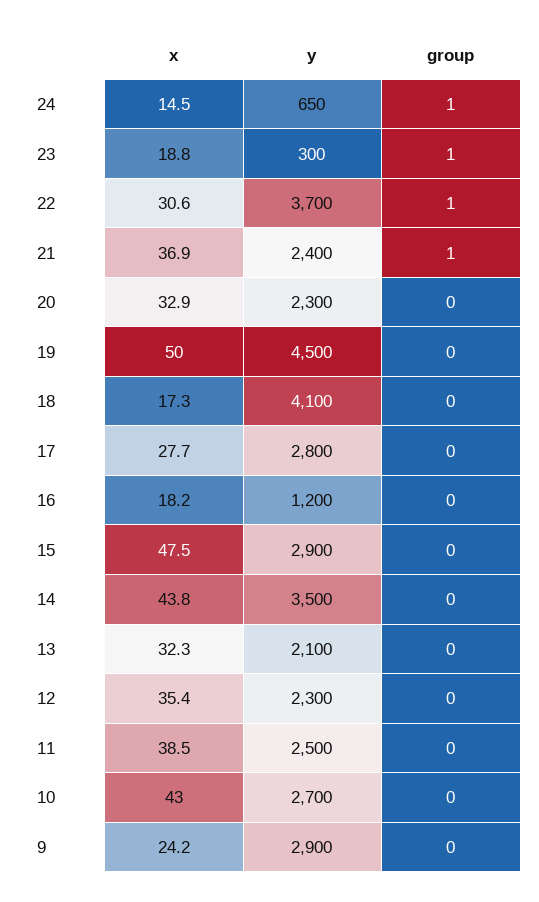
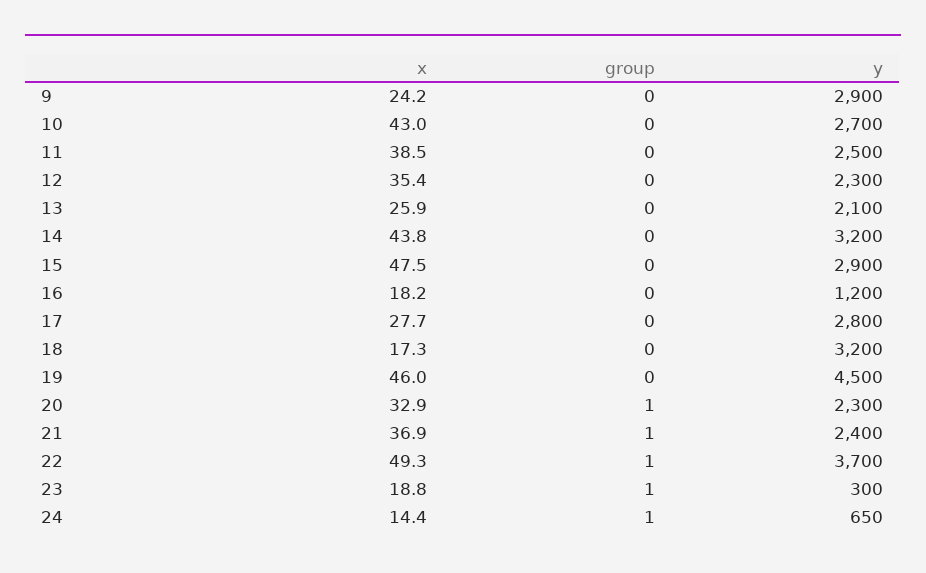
x, 24: 14.5 -> 14.4
x, 22: 30.6 -> 49.3
group, 20: 0 -> 1
x, 19: 50 -> 46
y, 18: 4100 -> 3200
y, 14: 3500 -> 3200
x, 13: 32.3 -> 25.9

